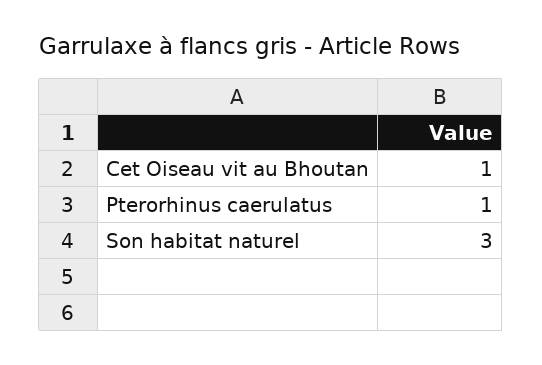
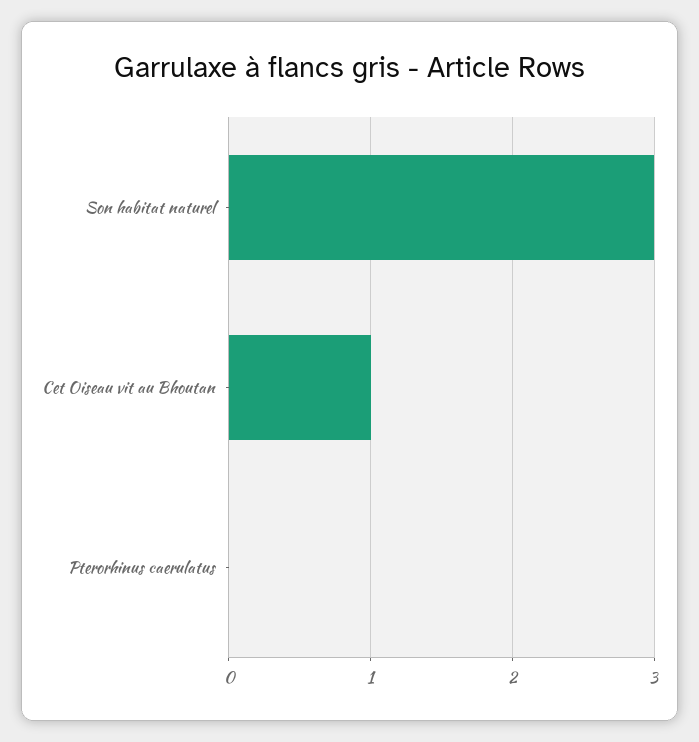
Pterorhinus caerulatus: 1 -> 0

